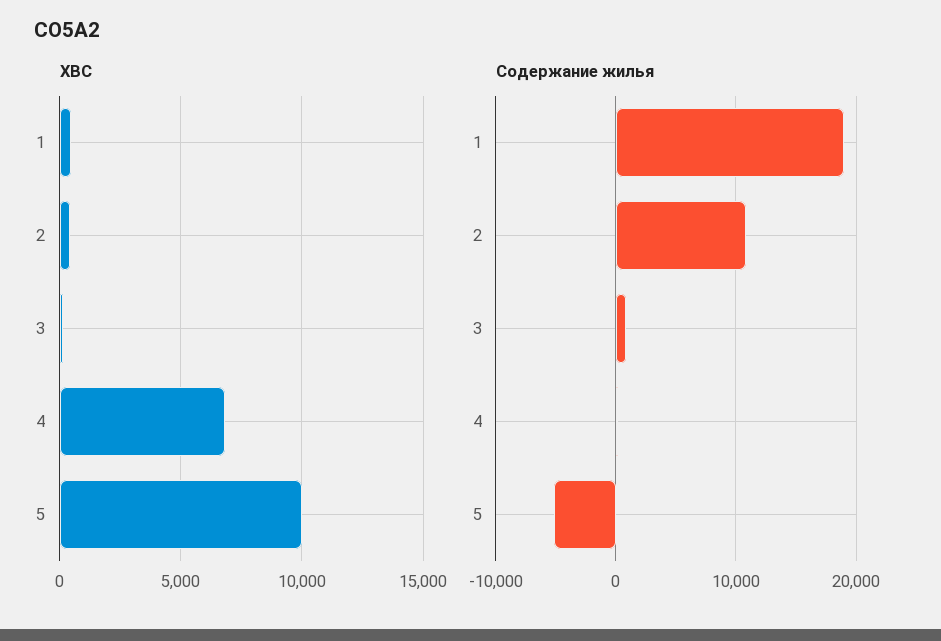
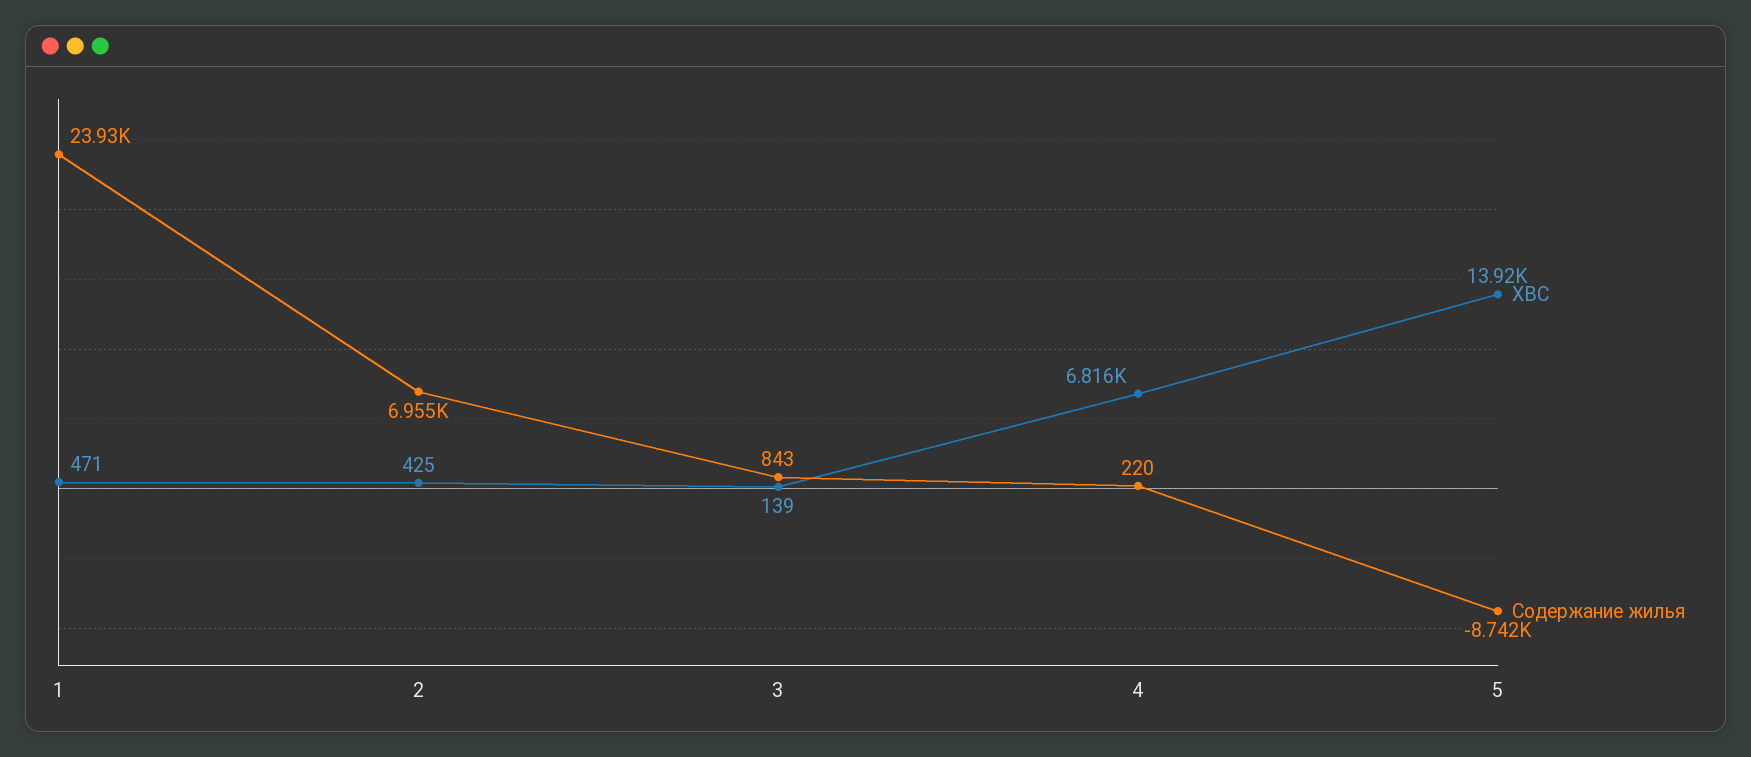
ХВС, 5: 10000 -> 13920
Содержание жилья, 1: 19000 -> 23930
Содержание жилья, 2: 11000 -> 6955
Содержание жилья, 5: -5000 -> -8742

